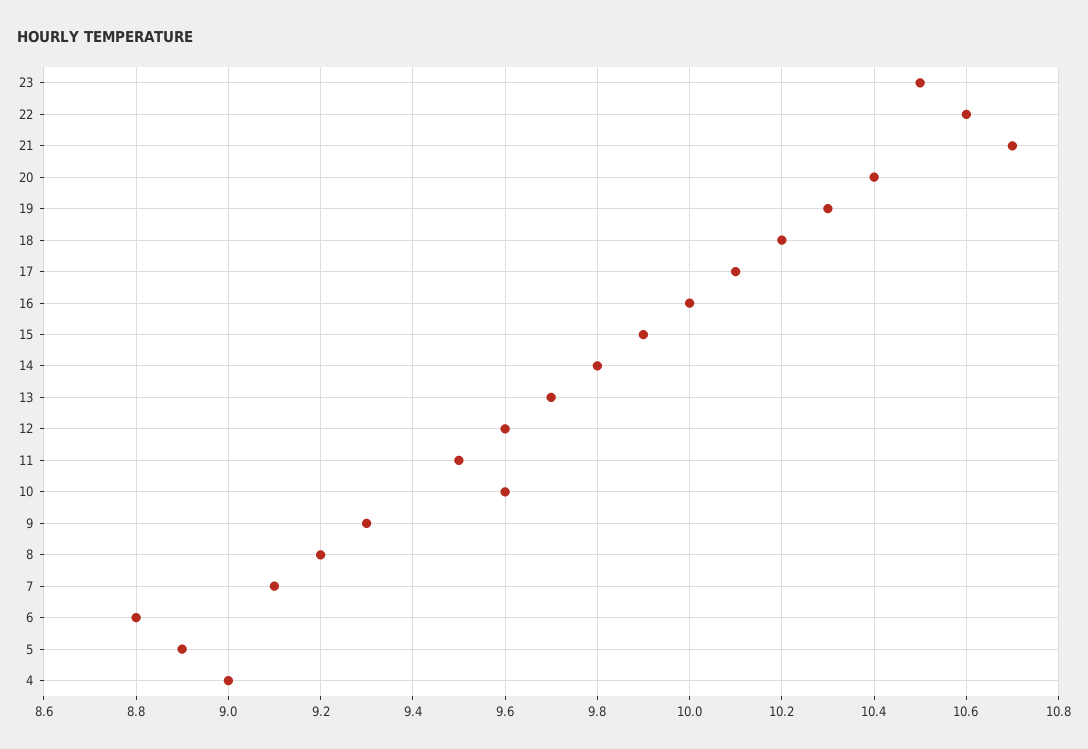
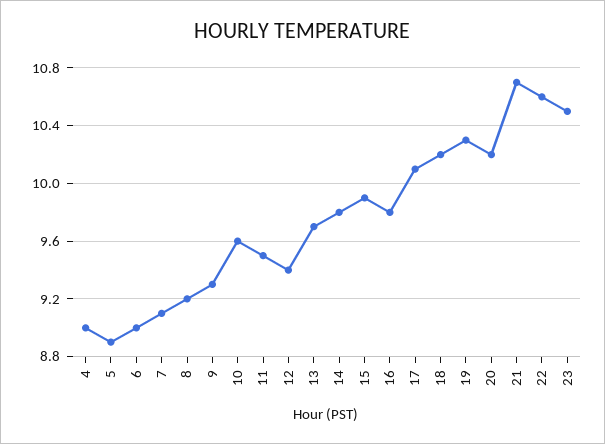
20: 10.4 -> 10.2
16: 10 -> 9.8
12: 9.6 -> 9.4
6: 8.8 -> 9

